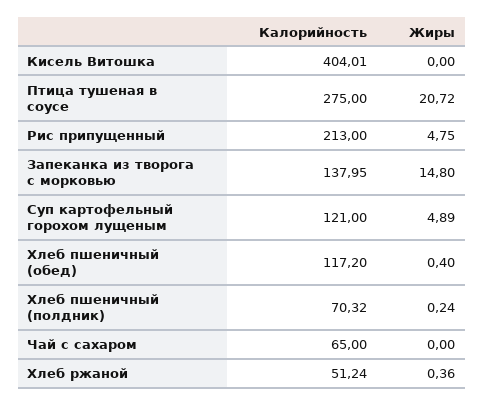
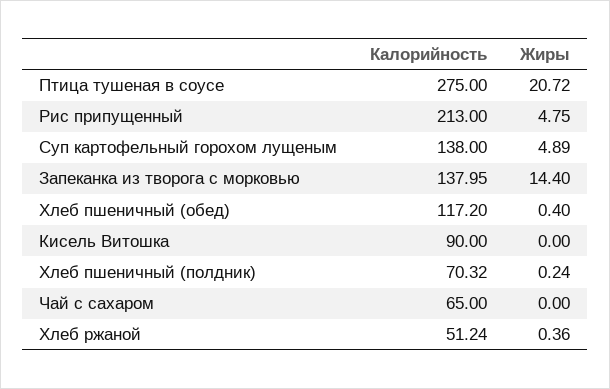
Калорийность, Кисель Витошка: 404.01 -> 90
Жиры, Запеканка из творога с морковью: 14.8 -> 14.4
Калорийность, Суп картофельный горохом лущеным: 121 -> 138

